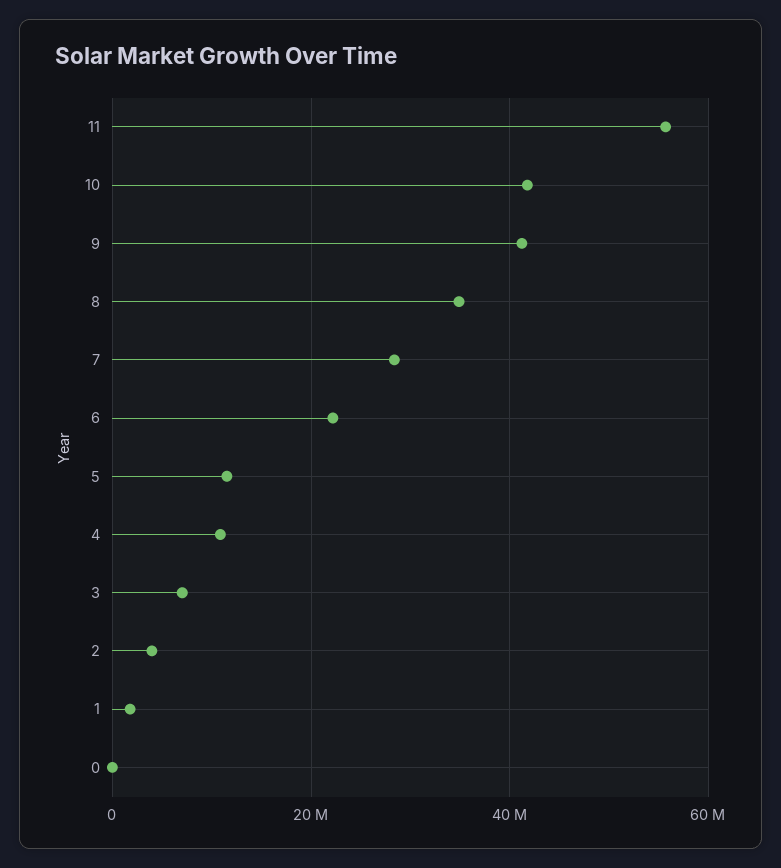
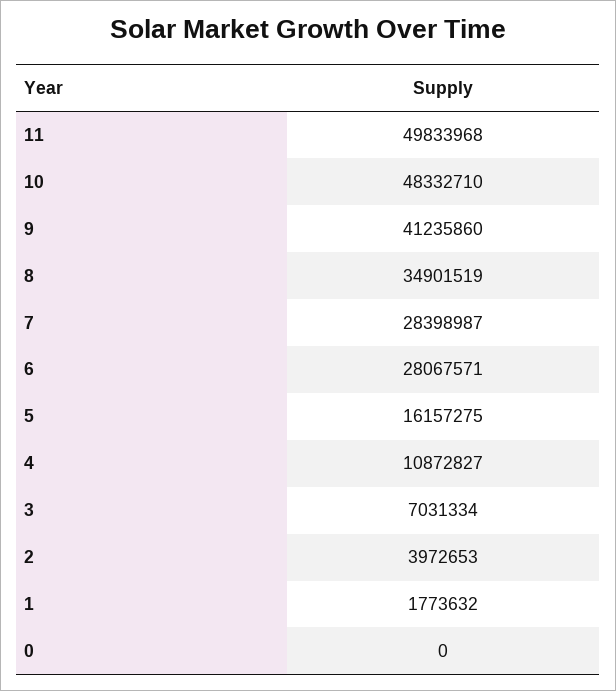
11: 56000000 -> 49833968
10: 42000000 -> 48332710
6: 22000000 -> 28067571
5: 12000000 -> 16157275

